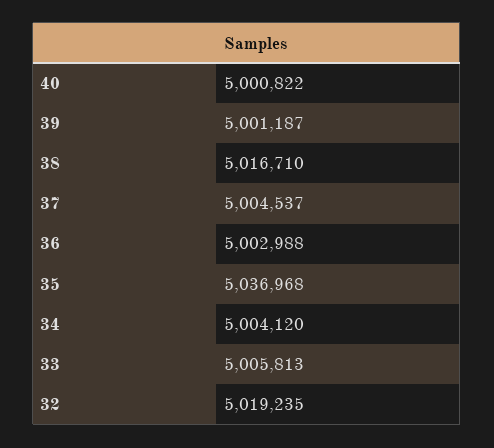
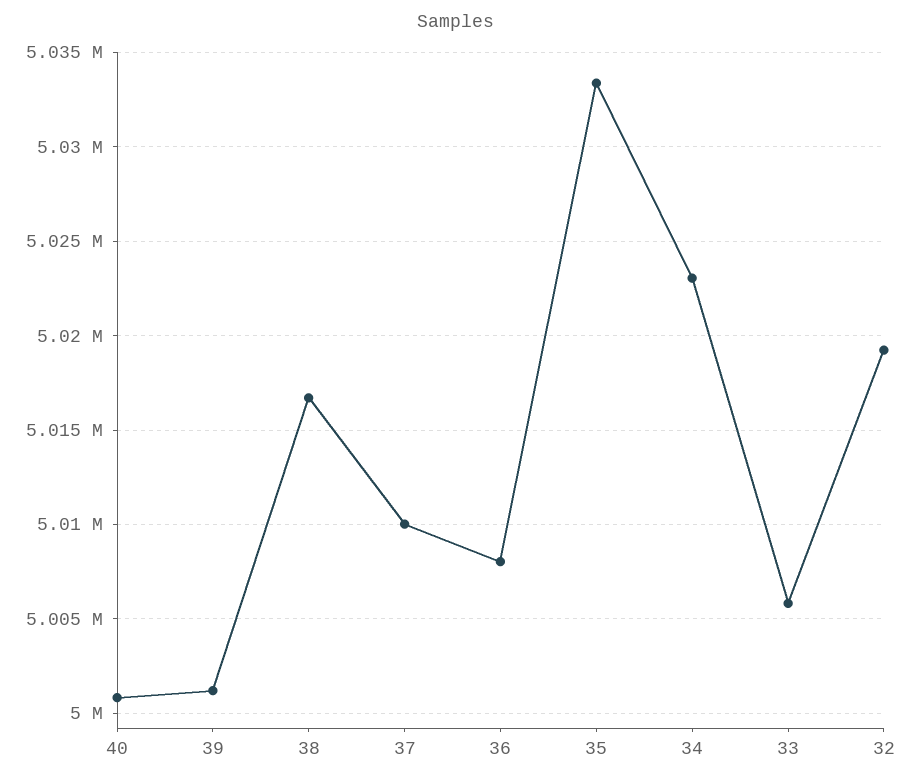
37: 5004537 -> 5010000
36: 5002988 -> 5008000
35: 5036968 -> 5033500
34: 5004120 -> 5023000

